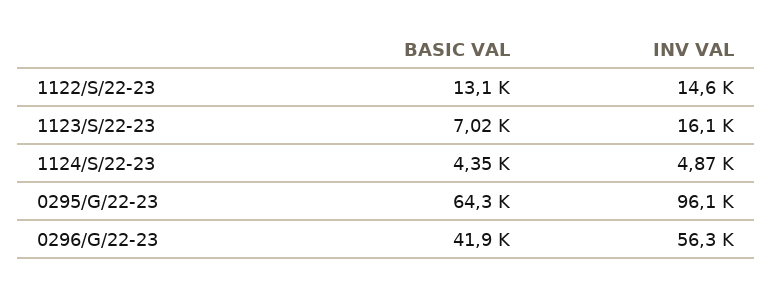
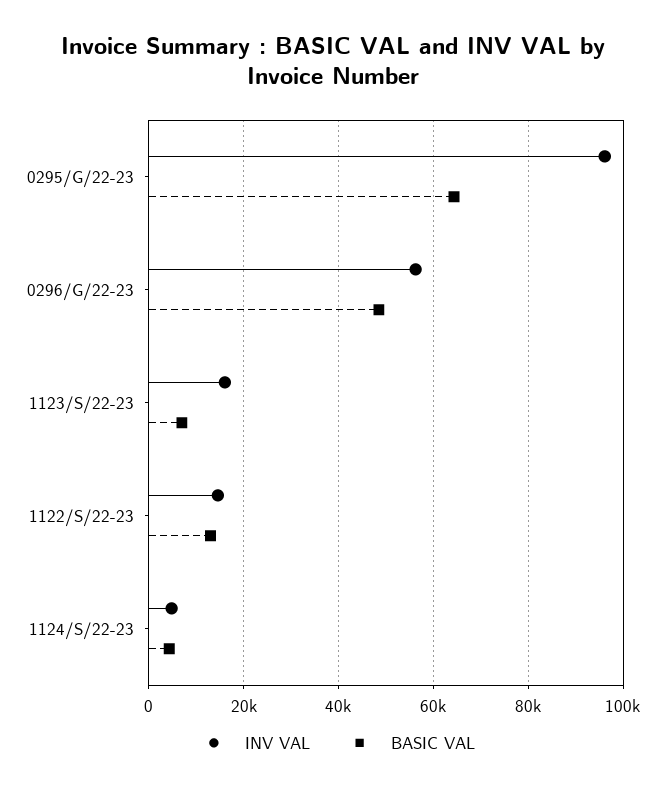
BASIC VAL, 0296/G/22-23: 41900 -> 48000

